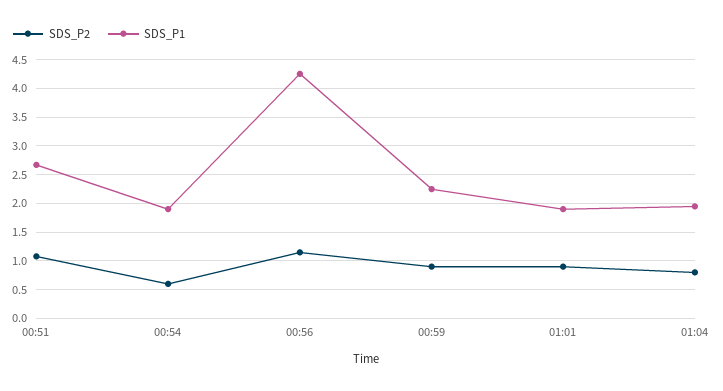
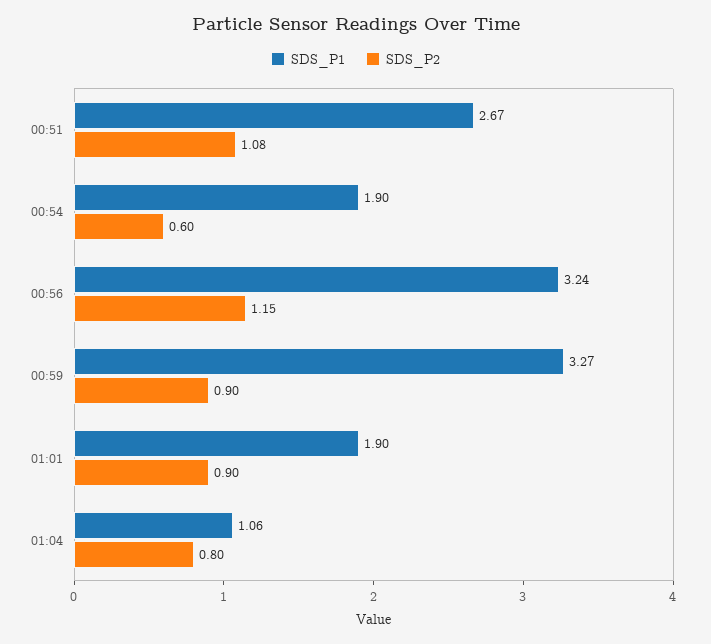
SDS_P1, 00:56: 4.25 -> 3.24
SDS_P1, 00:59: 2.25 -> 3.27
SDS_P1, 01:04: 2 -> 1.06

